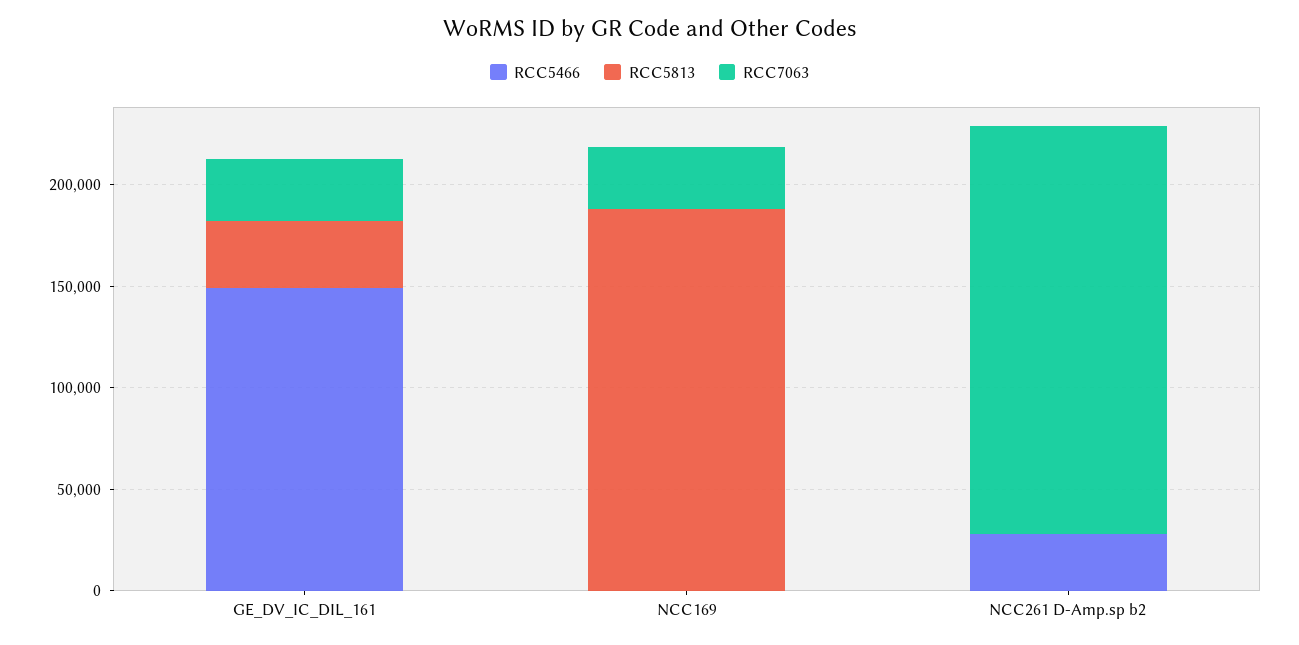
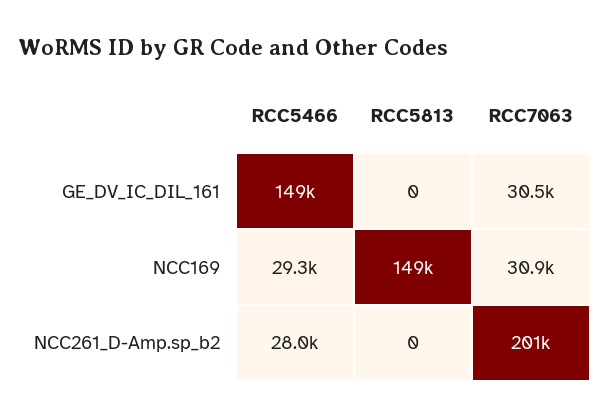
RCC5813, GE_DV_IC_DIL_161: 30000 -> 0
RCC5466, NCC169: 0 -> 29300
RCC5813, NCC169: 190000 -> 149000

